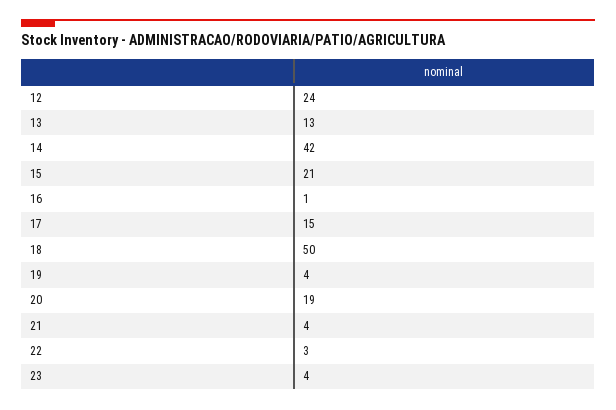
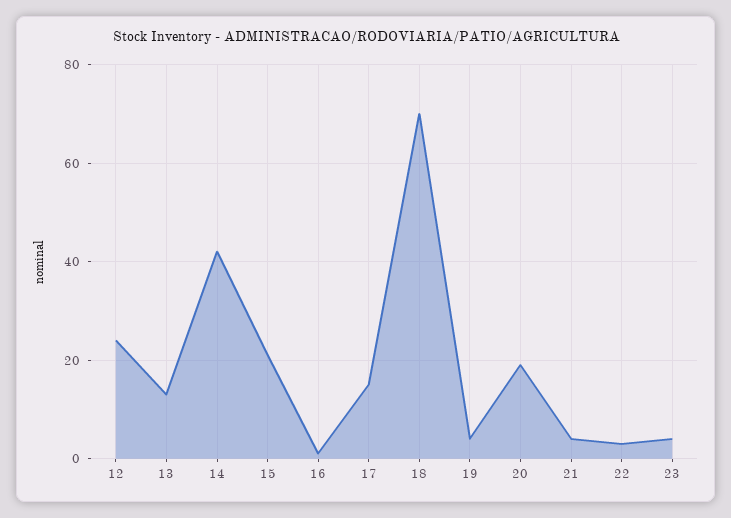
18: 50 -> 70

